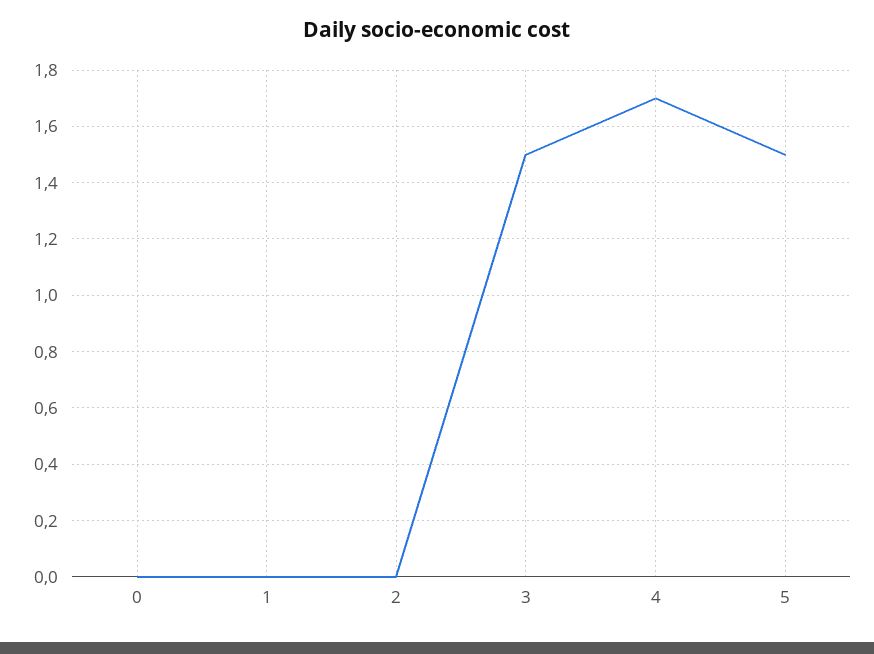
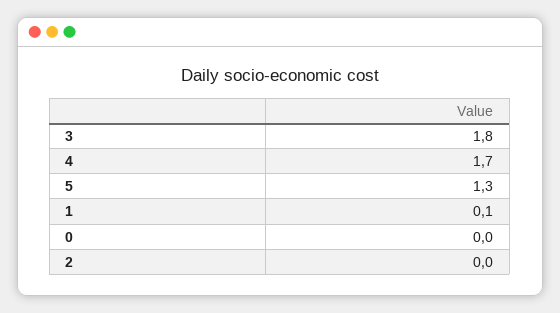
1: 0 -> 0.1
3: 1.5 -> 1.8
5: 1.5 -> 1.3

